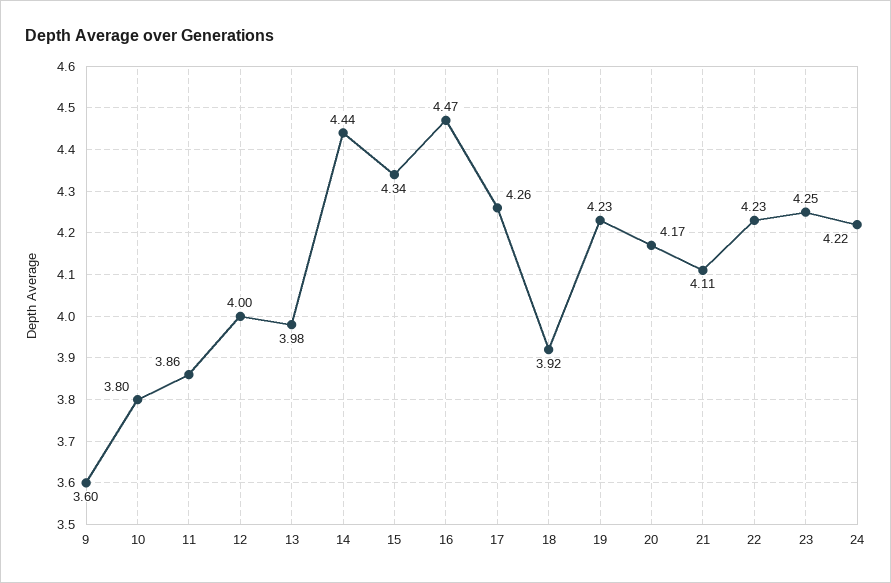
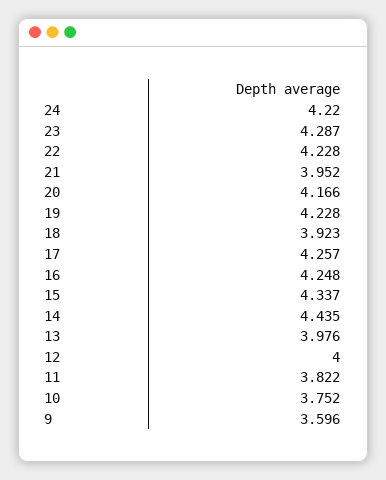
10: 3.8 -> 3.752
11: 3.86 -> 3.822
16: 4.47 -> 4.248
21: 4.11 -> 3.952
23: 4.25 -> 4.287

